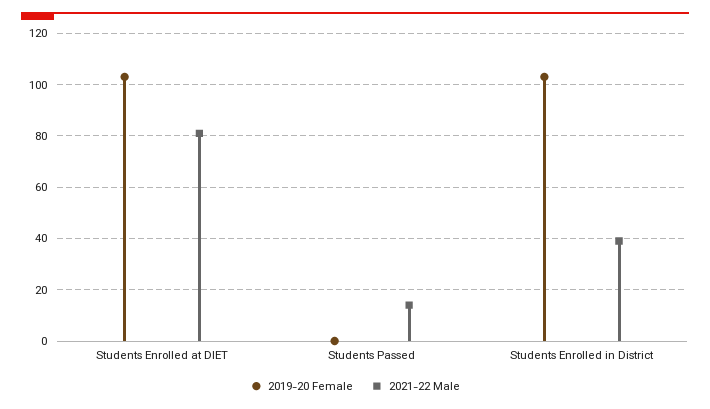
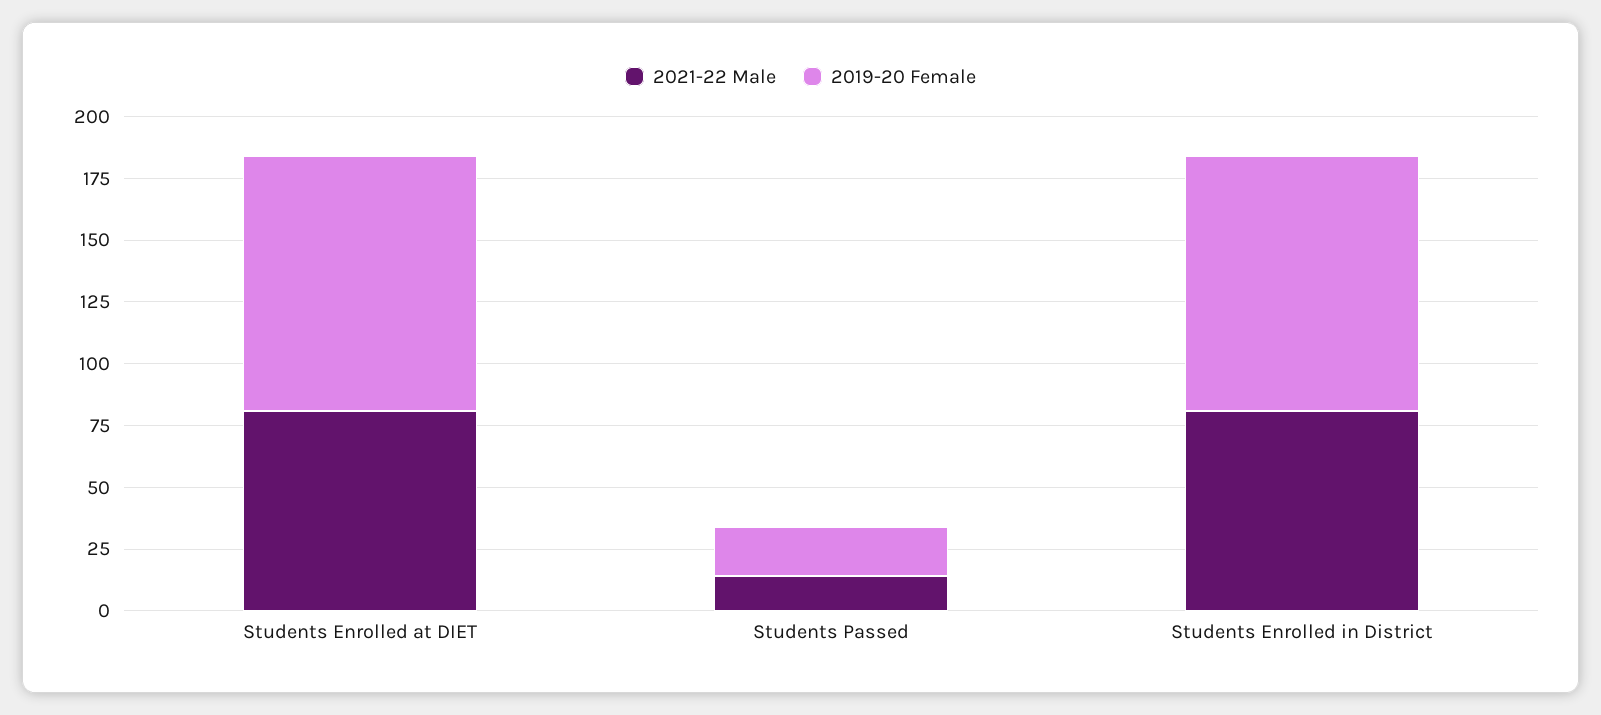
2019-20 Female, Students Passed: 0 -> 20
2021-22 Male, Students Enrolled in District: 40 -> 80

